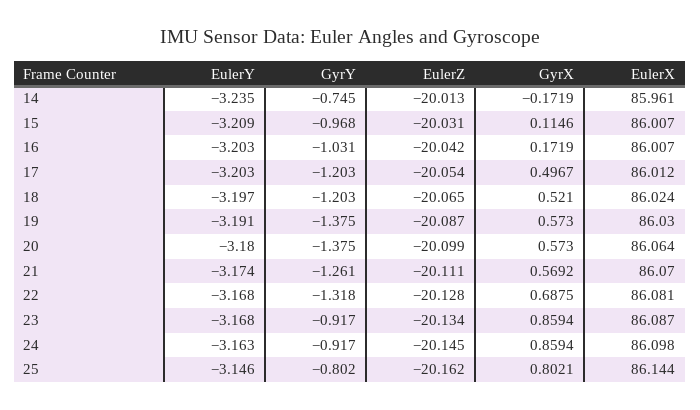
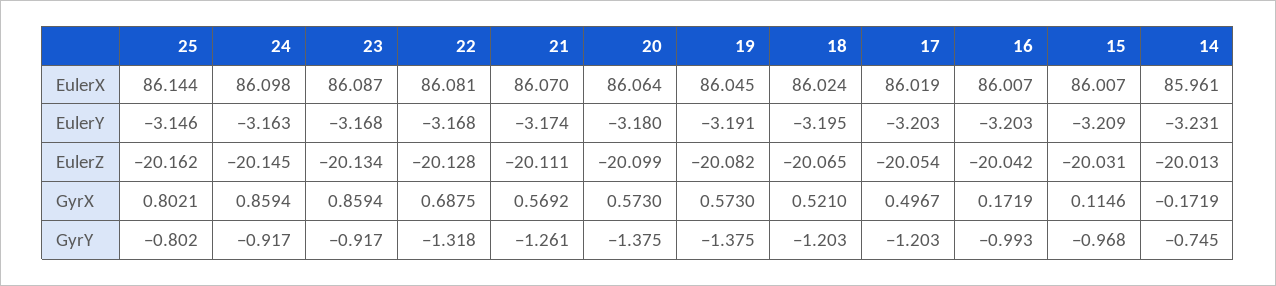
EulerY, 14: -3.235 -> -3.231
GyrY, 16: -1.031 -> -0.993
EulerX, 17: 86.012 -> 86.019
EulerY, 18: -3.197 -> -3.195
EulerZ, 19: -20.087 -> -20.082
EulerX, 19: 86.03 -> 86.045

